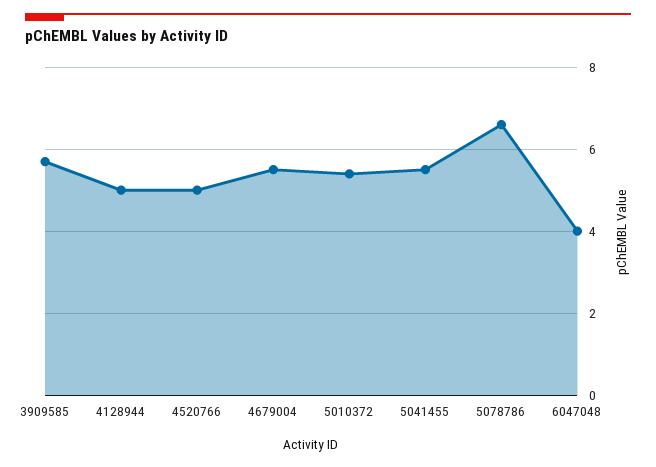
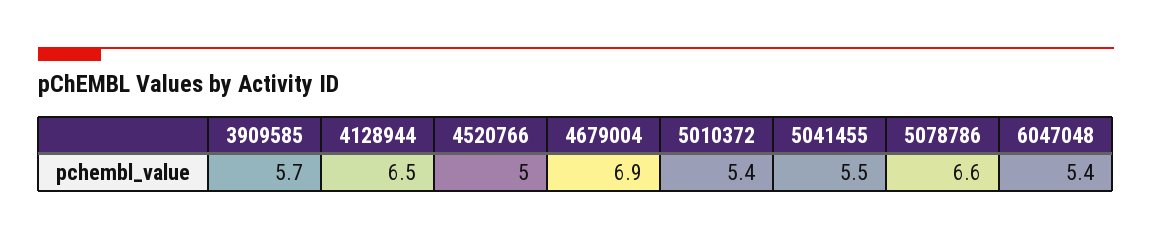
4128944: 5 -> 6.5
4679004: 5.5 -> 6.9
6047048: 4 -> 5.4

